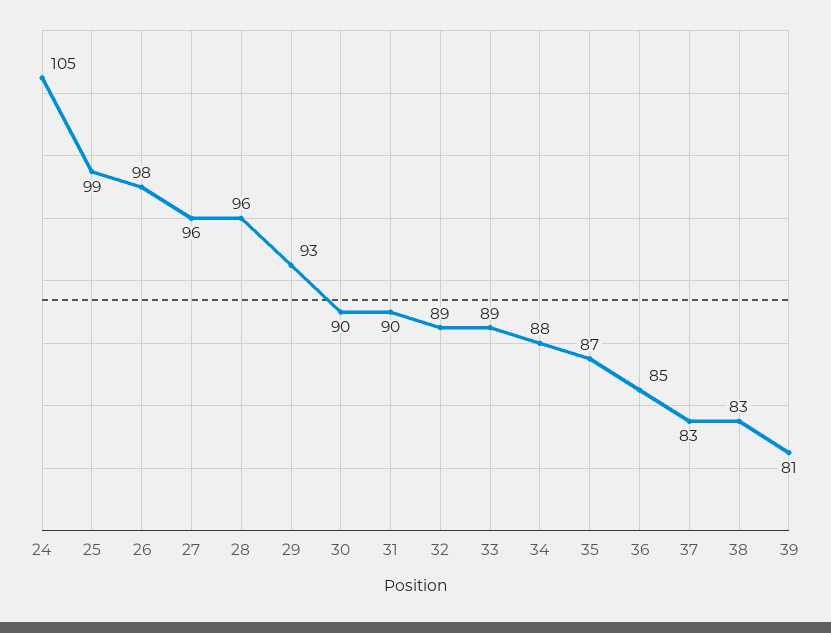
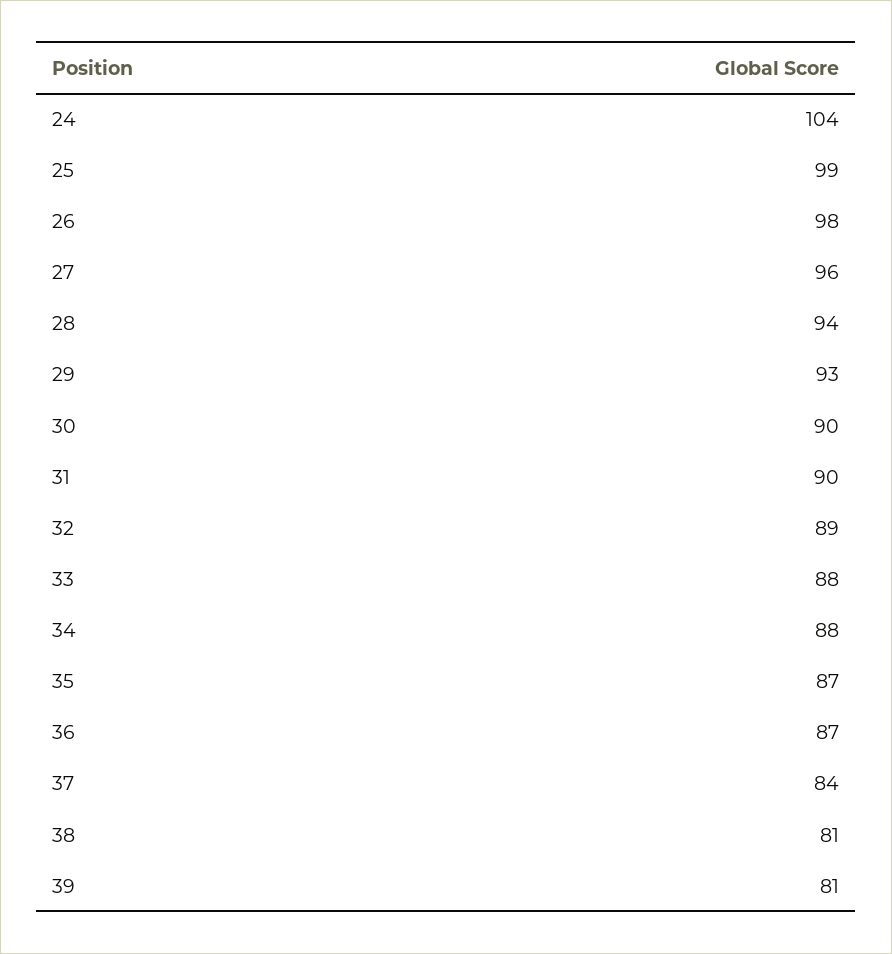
24: 105 -> 104
28: 96 -> 94
33: 89 -> 88
36: 85 -> 87
37: 83 -> 84
38: 83 -> 81

